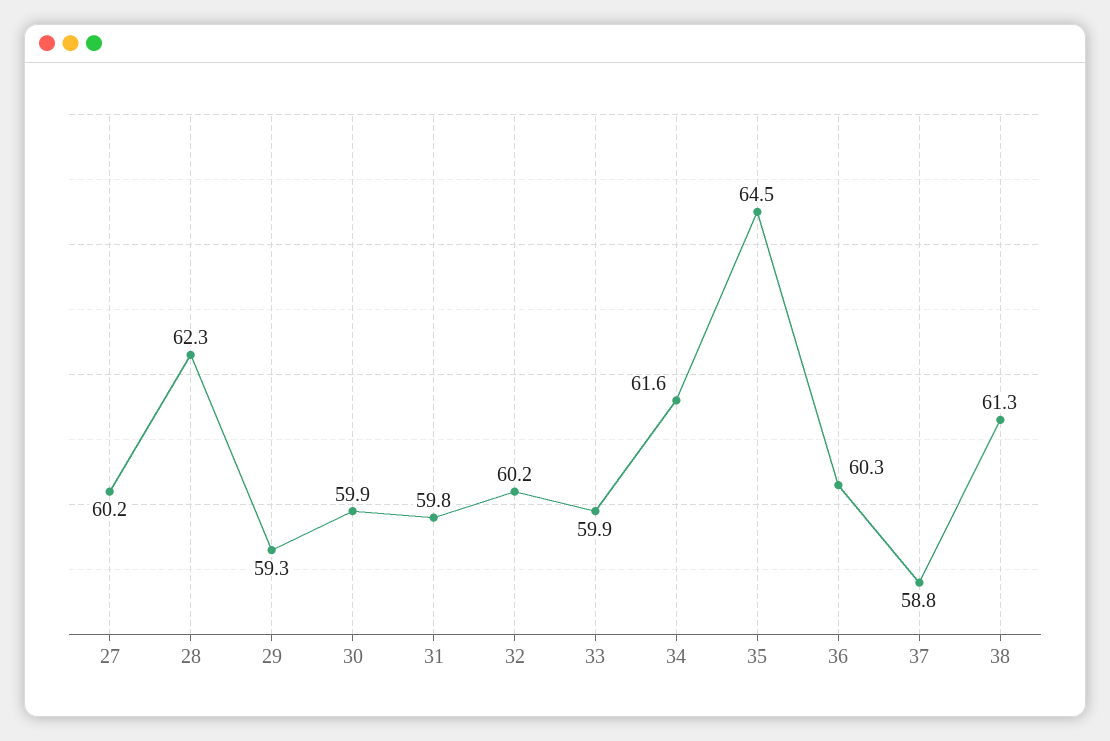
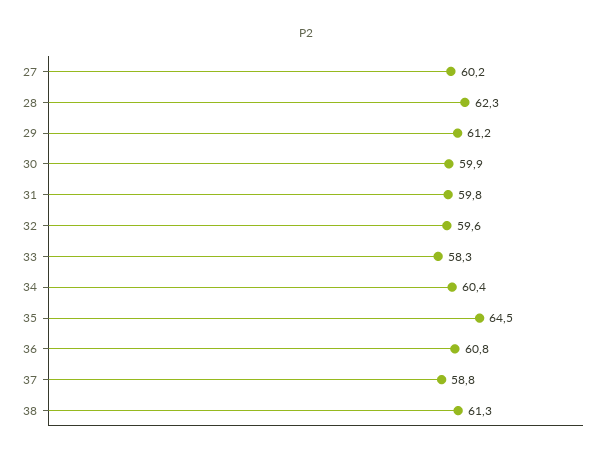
29: 59.3 -> 61.2
32: 60.2 -> 59.6
33: 59.9 -> 58.3
34: 61.6 -> 60.4
36: 60.3 -> 60.8

